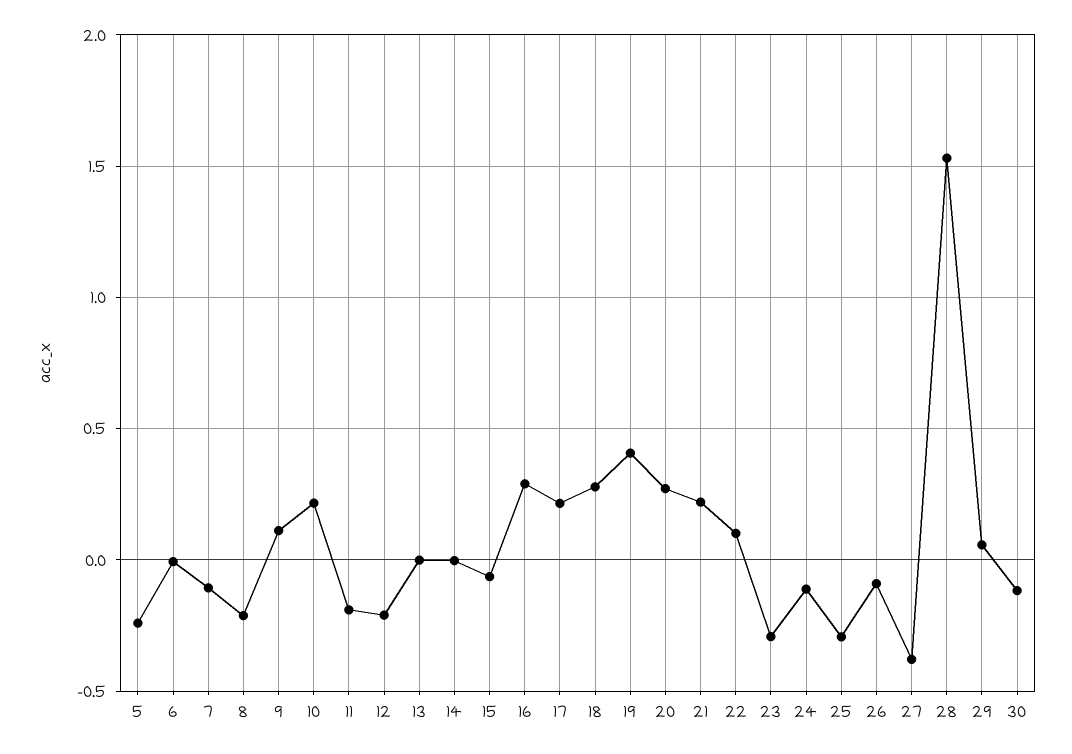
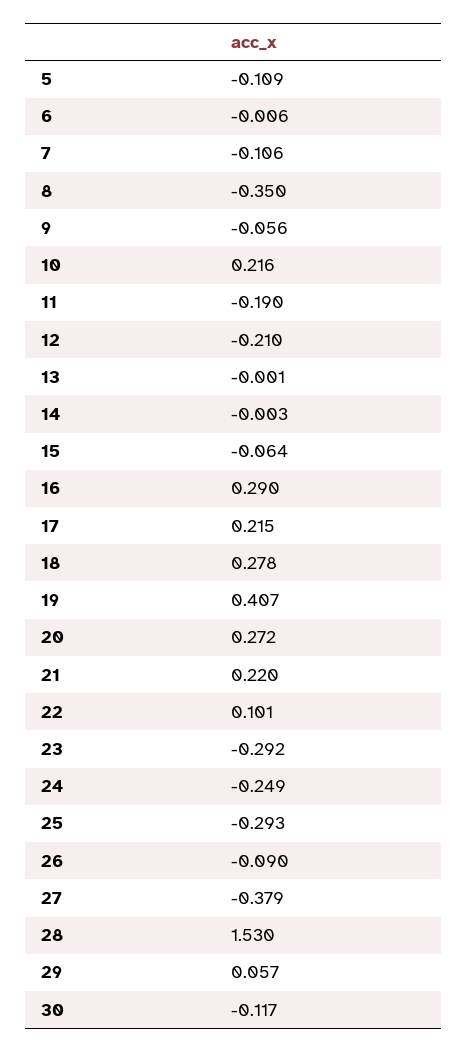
5: -0.25 -> -0.109
8: -0.2 -> -0.35
9: 0.1 -> -0.056
24: -0.1 -> -0.249

